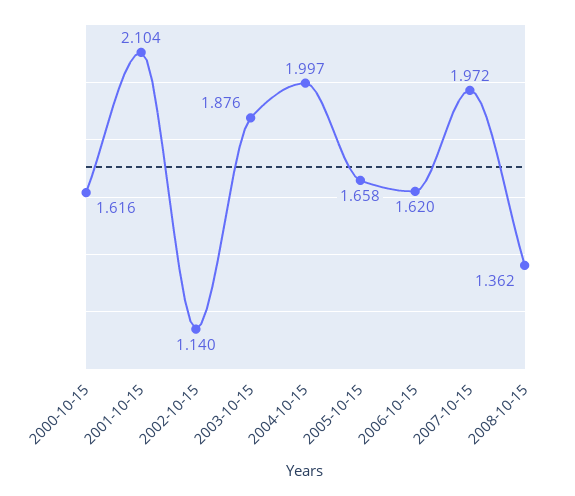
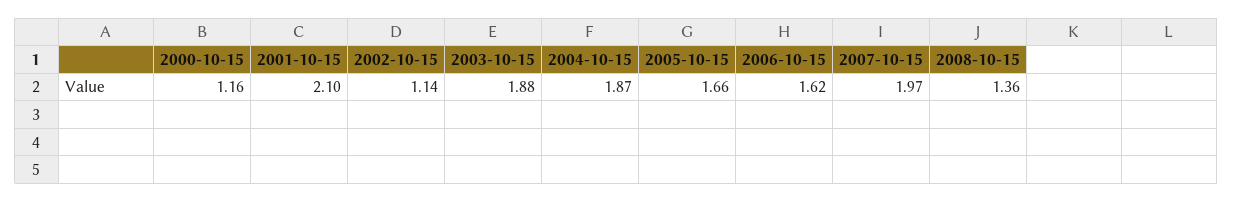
2000-10-15: 1.616 -> 1.16
2004-10-15: 1.997 -> 1.87

